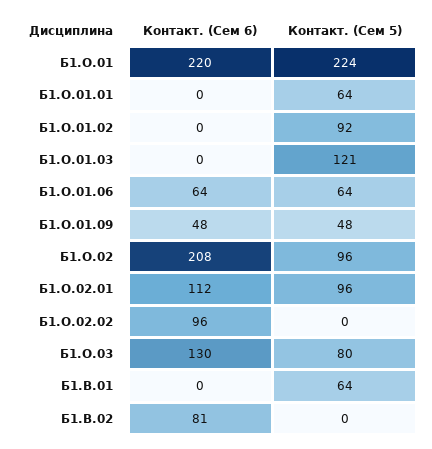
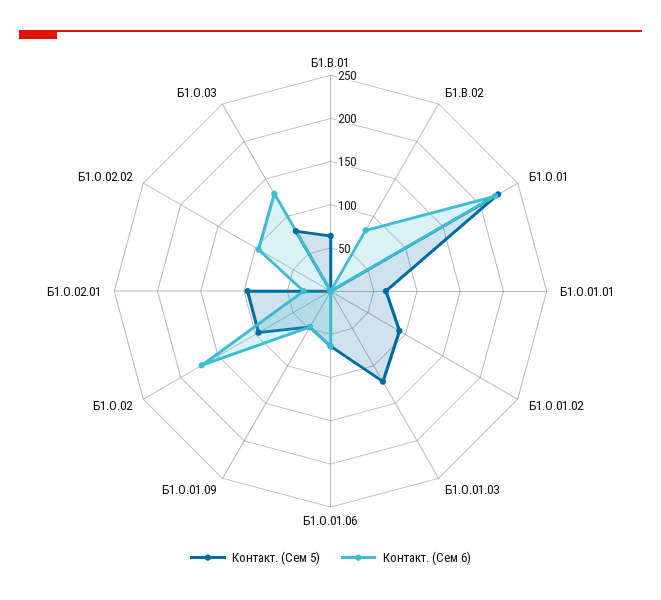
Контакт. (Сем 6), Б1.О.02: 208 -> 170
Контакт. (Сем 6), Б1.О.02.01: 112 -> 30

